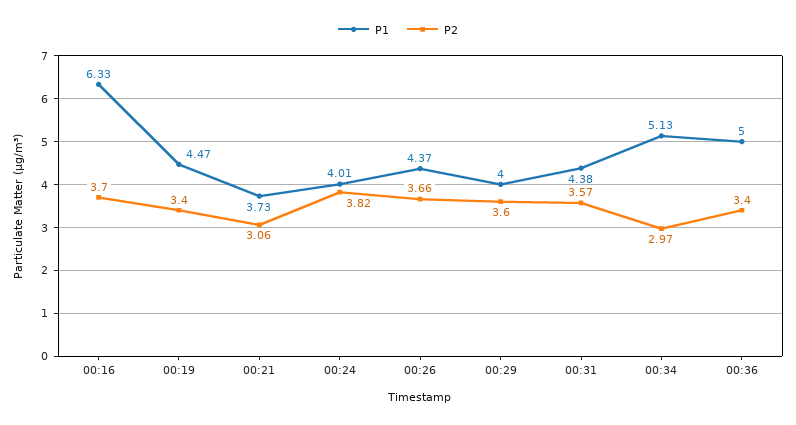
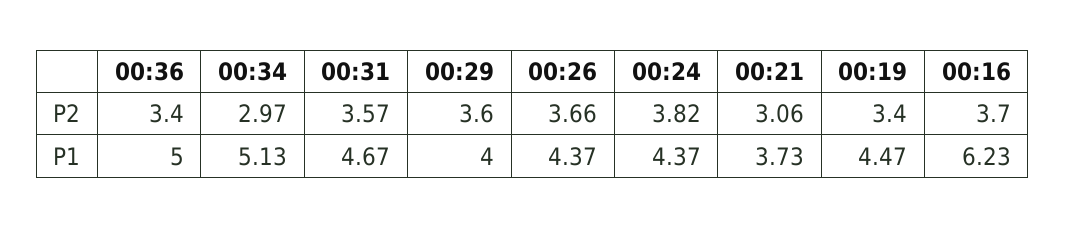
P1, 00:16: 6.33 -> 6.23
P1, 00:24: 4.01 -> 4.37
P1, 00:31: 4.38 -> 4.67

